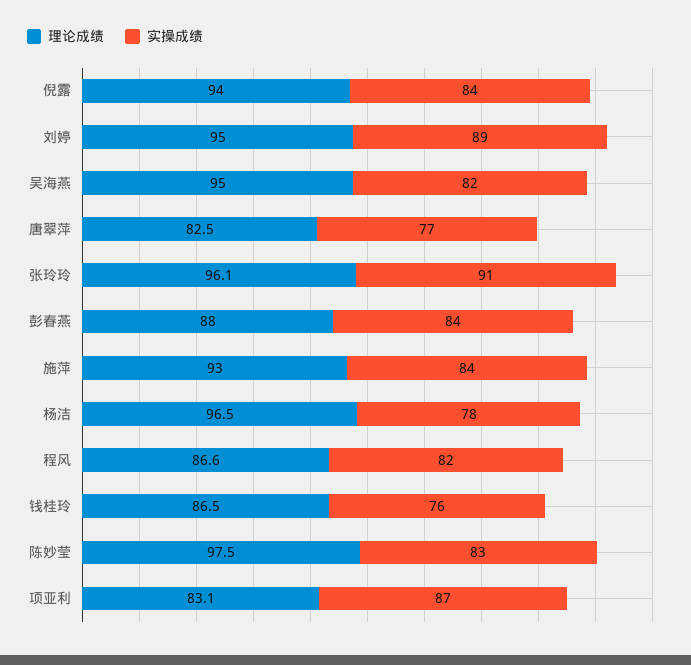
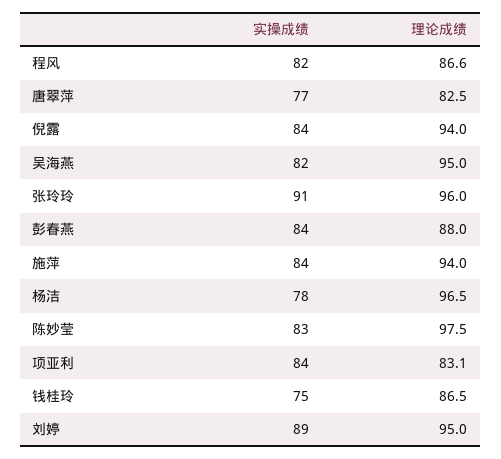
理论成绩, 张玲玲: 96.1 -> 96
理论成绩, 施萍: 93 -> 94
实操成绩, 钱桂玲: 76 -> 75
实操成绩, 项亚利: 87 -> 84

